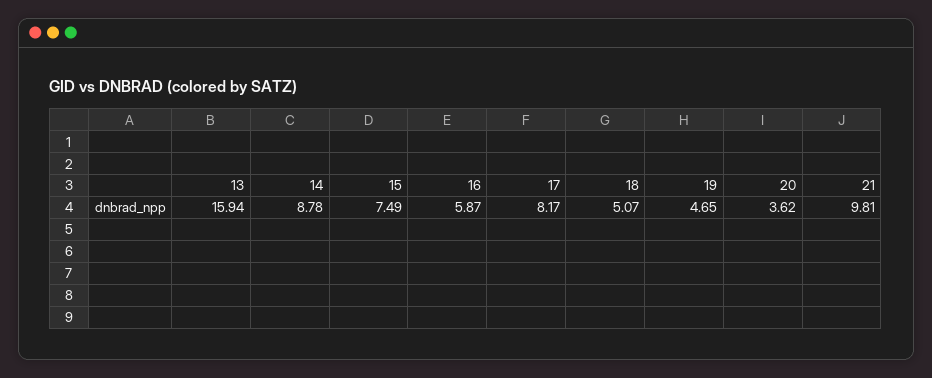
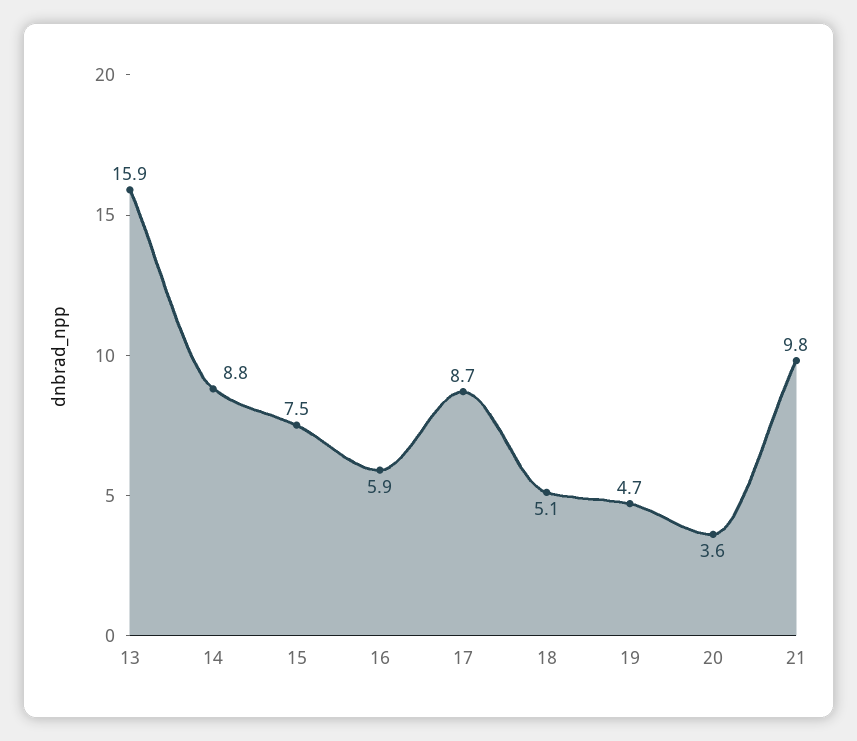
17: 8.17 -> 8.7

